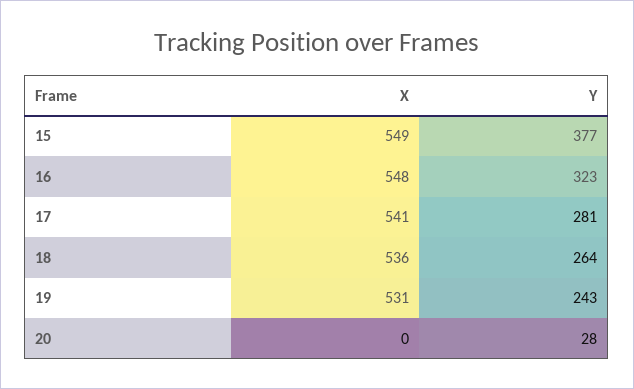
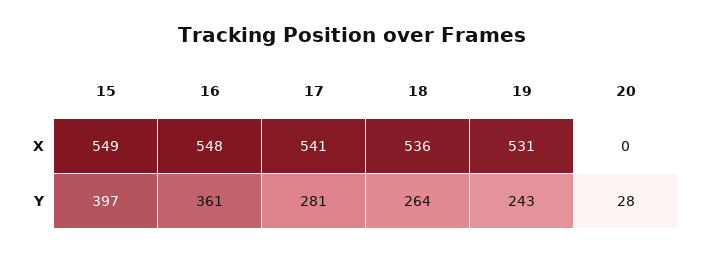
Y, 15: 377 -> 397
Y, 16: 323 -> 361

